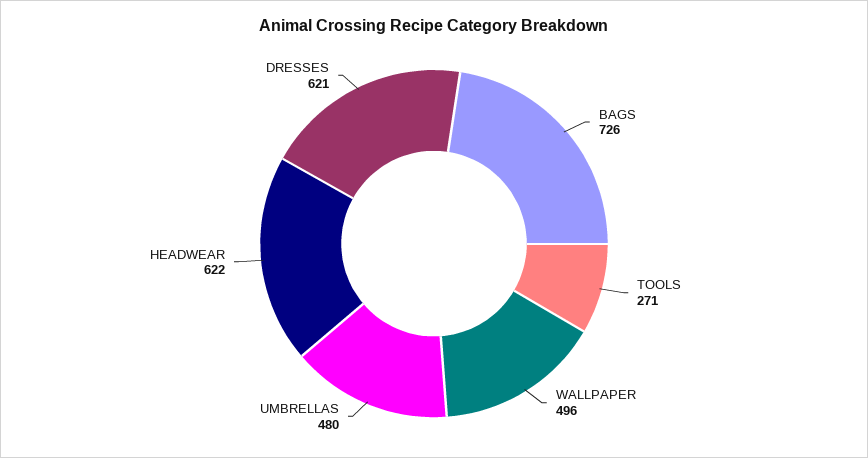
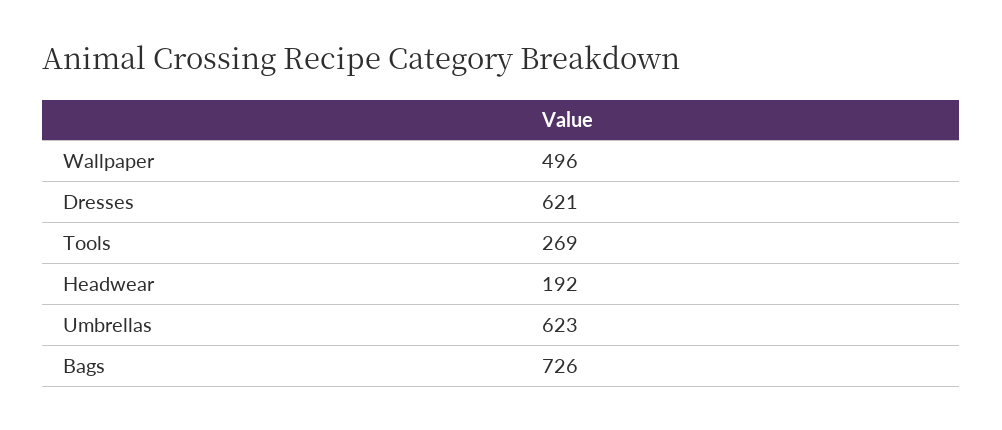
TOOLS: 271 -> 269
UMBRELLAS: 480 -> 623
HEADWEAR: 622 -> 192

